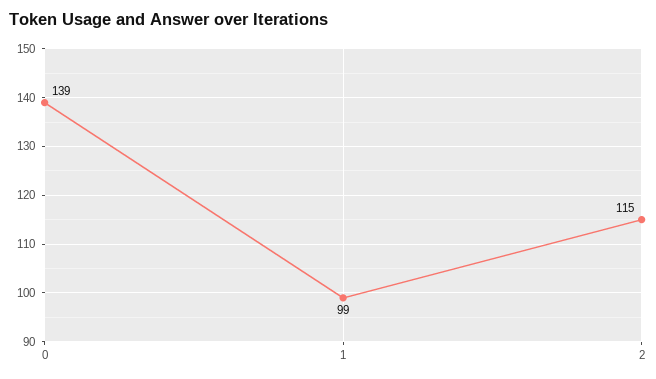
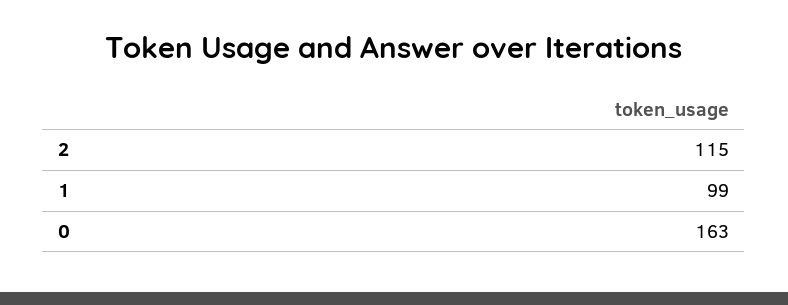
0: 139 -> 163

